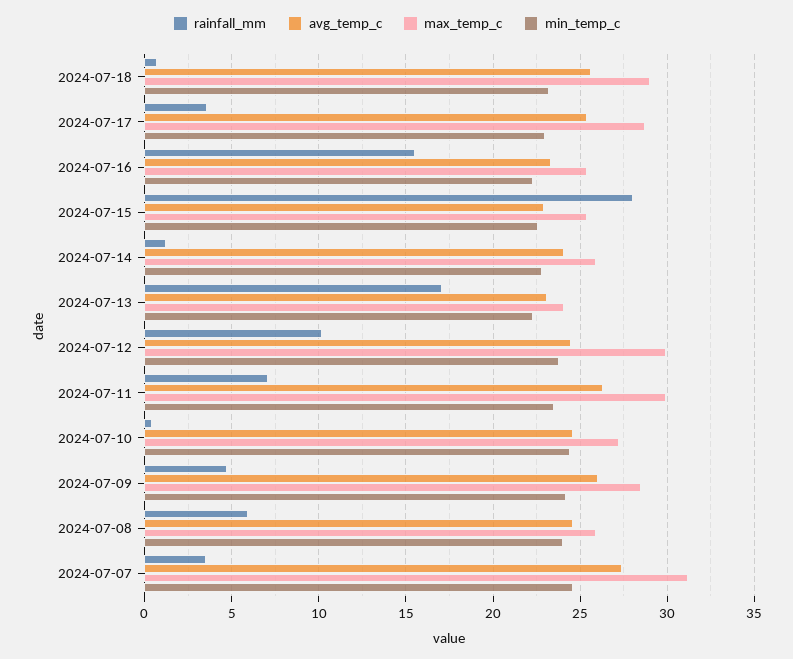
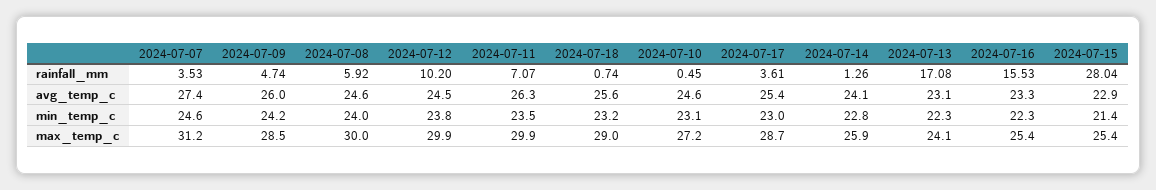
min_temp_c, 2024-07-15: 22.5 -> 21.4
min_temp_c, 2024-07-10: 24.5 -> 23.1
max_temp_c, 2024-07-08: 26 -> 30

